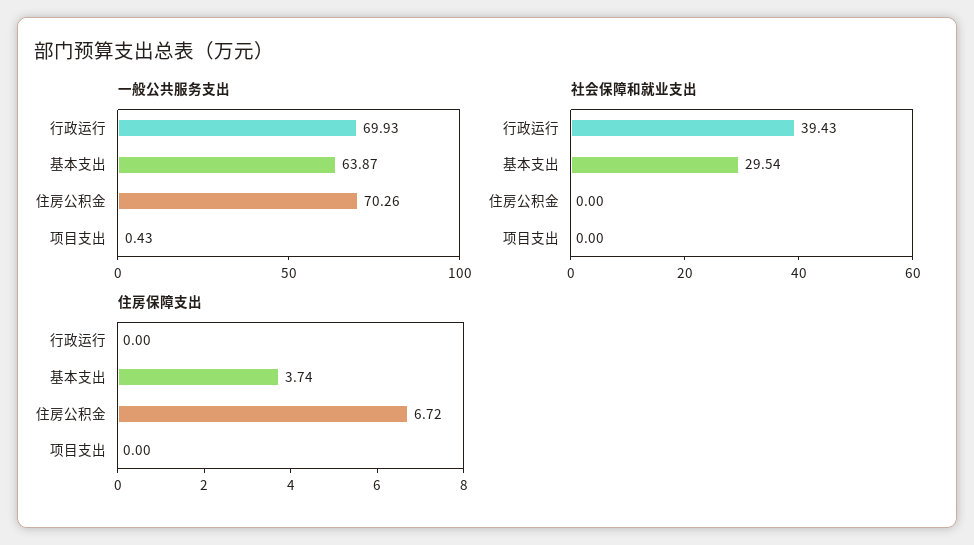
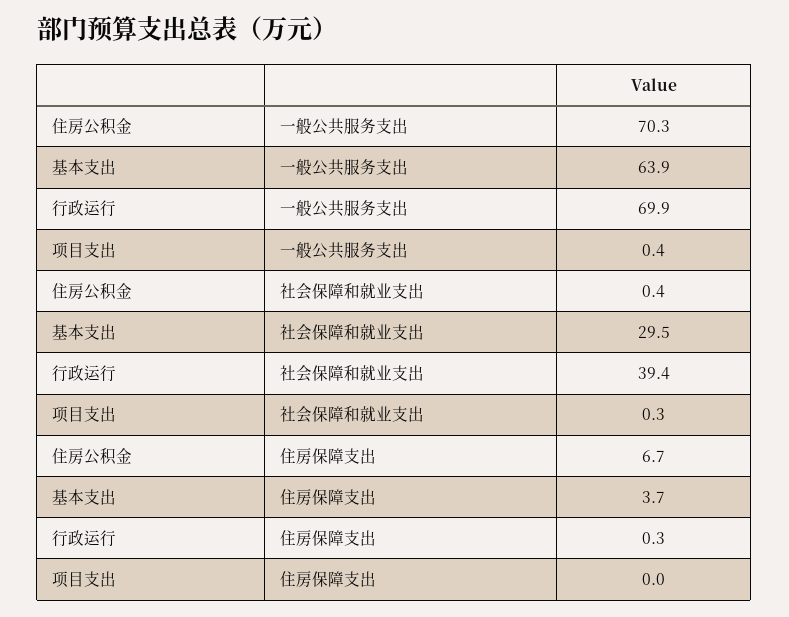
社会保障和就业支出, 住房公积金: 0 -> 0.4
社会保障和就业支出, 项目支出: 0 -> 0.3
住房保障支出, 行政运行: 0 -> 0.3

